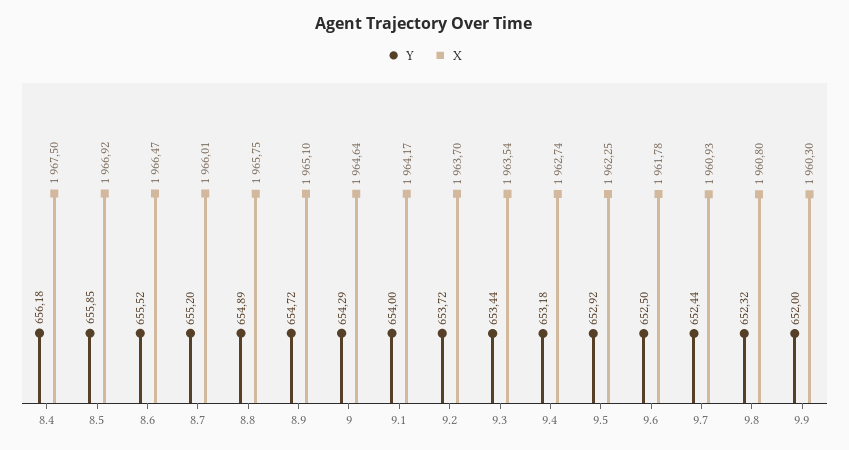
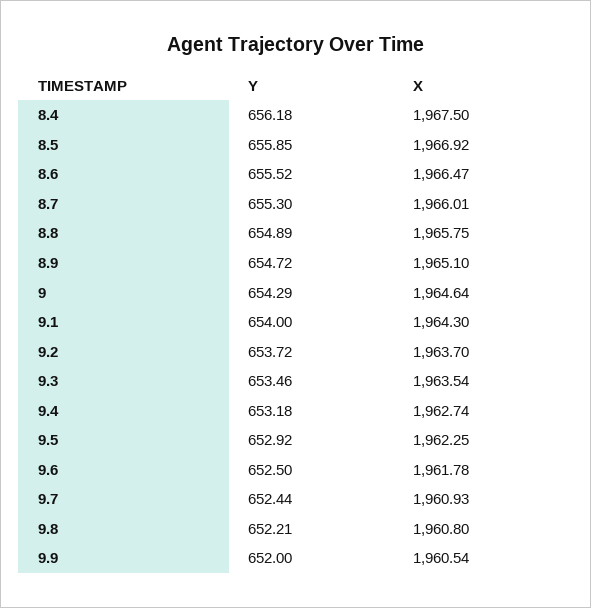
Y, 8.7: 655.2 -> 655.3
X, 9.1: 1964.17 -> 1964.3
Y, 9.3: 653.44 -> 653.46
Y, 9.8: 652.32 -> 652.21
X, 9.9: 1960.3 -> 1960.54

